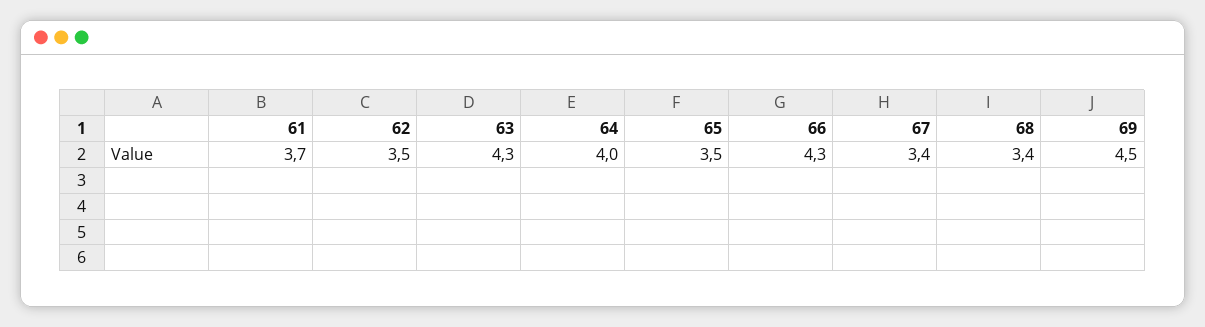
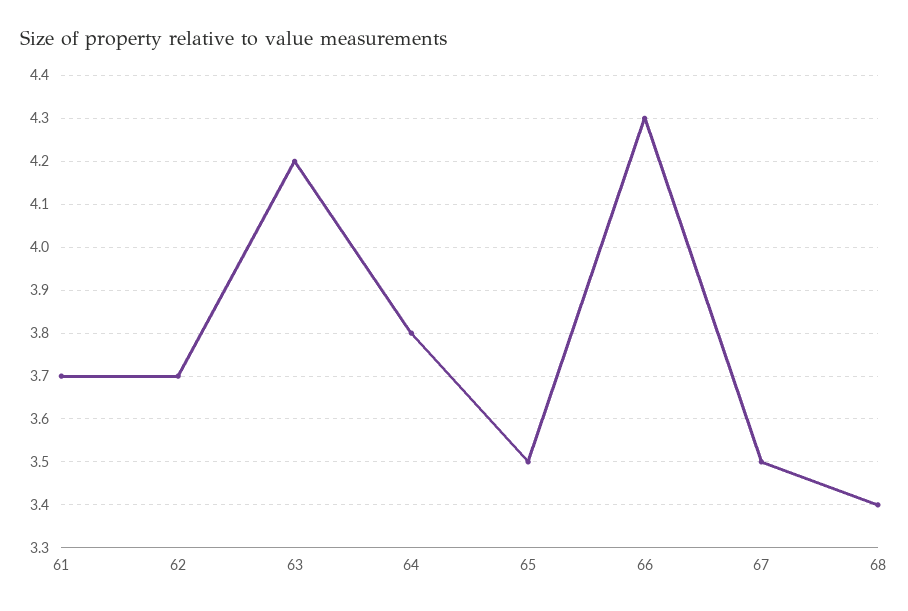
62: 3.5 -> 3.7
63: 4.3 -> 4.2
64: 4 -> 3.8
67: 3.4 -> 3.5
69: 4.5 -> none

